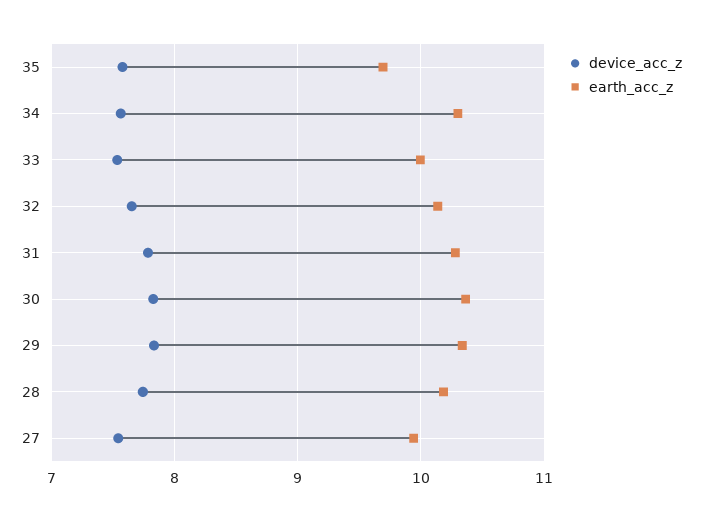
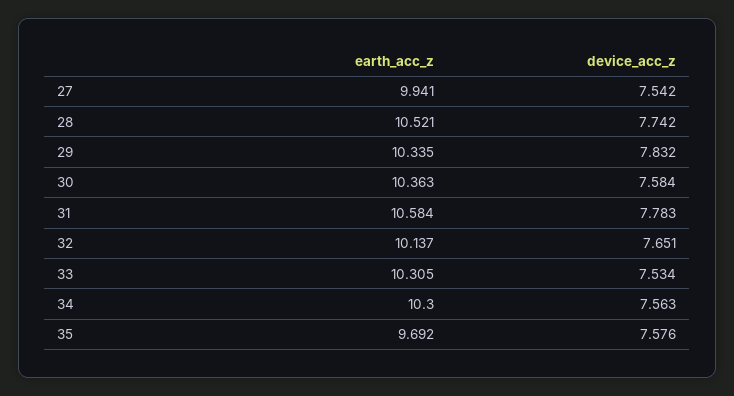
earth_acc_z, 33: 10 -> 10.305
earth_acc_z, 31: 10.3 -> 10.584
device_acc_z, 30: 7.8 -> 7.584
earth_acc_z, 28: 10.2 -> 10.521

